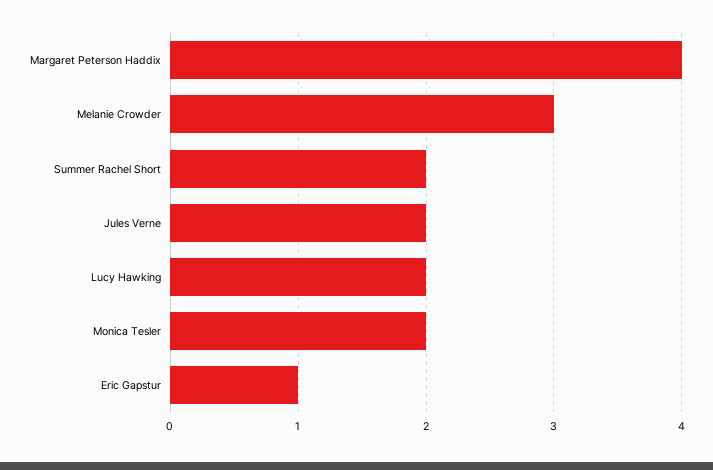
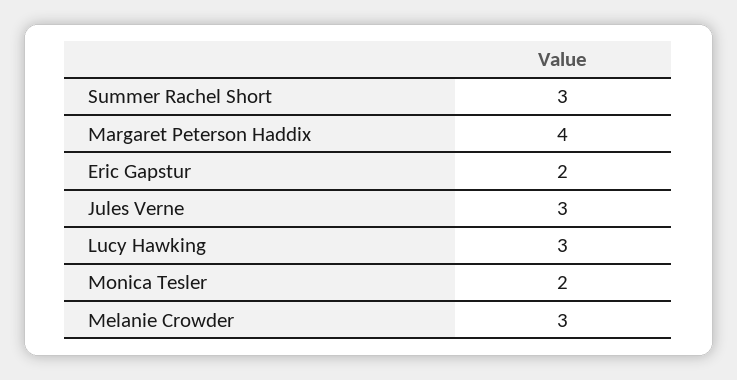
Summer Rachel Short: 2 -> 3
Jules Verne: 2 -> 3
Lucy Hawking: 2 -> 3
Eric Gapstur: 1 -> 2

